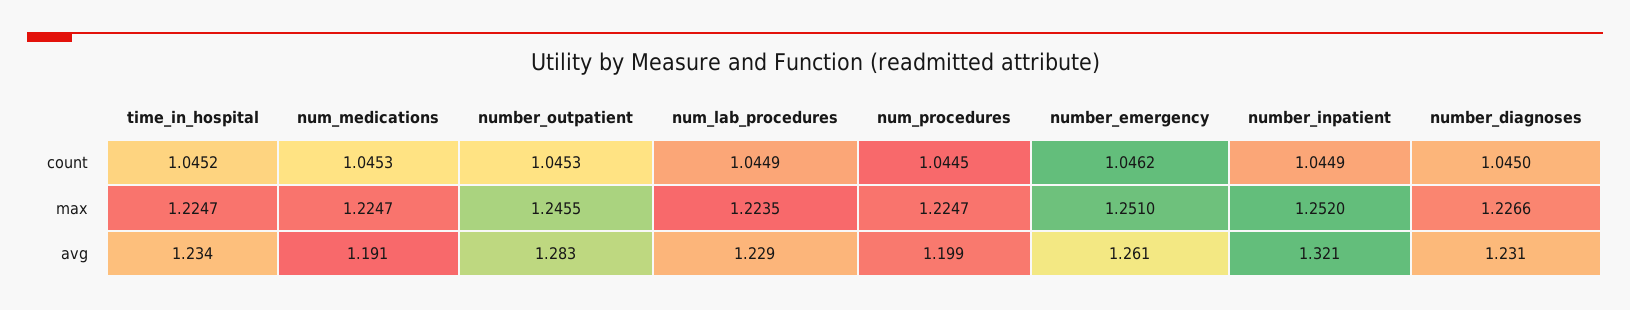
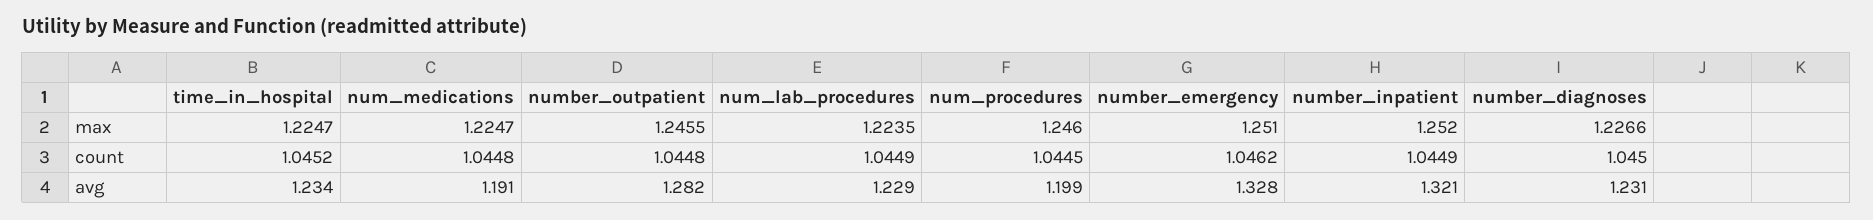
num_medications, count: 1.0453 -> 1.0448
number_outpatient, count: 1.0453 -> 1.0448
num_procedures, max: 1.2247 -> 1.246
number_outpatient, avg: 1.283 -> 1.282
number_emergency, avg: 1.261 -> 1.328

